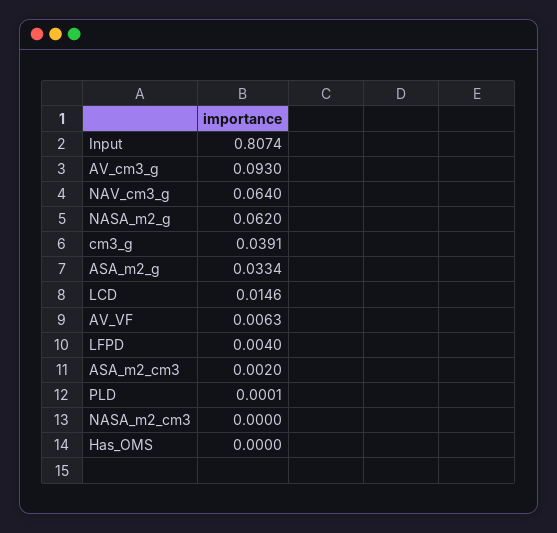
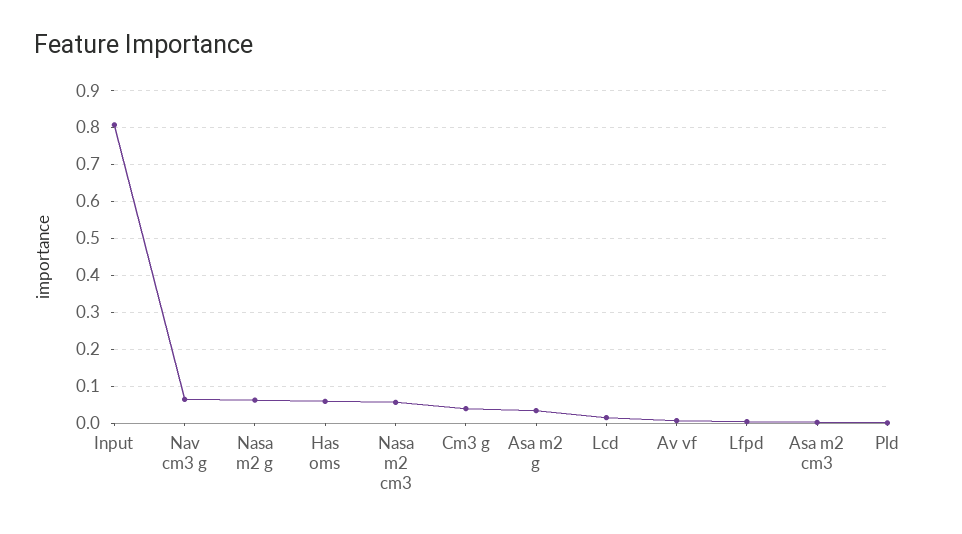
AV_cm3_g: 0.093 -> none
NASA_m2_cm3: 0 -> 0.06
Has_OMS: 0 -> 0.06

